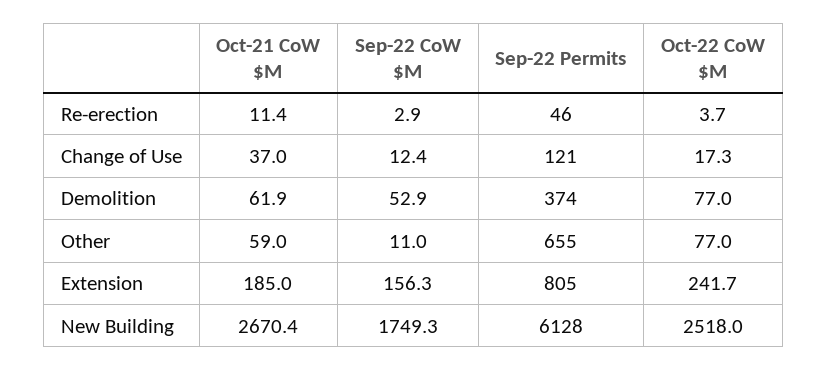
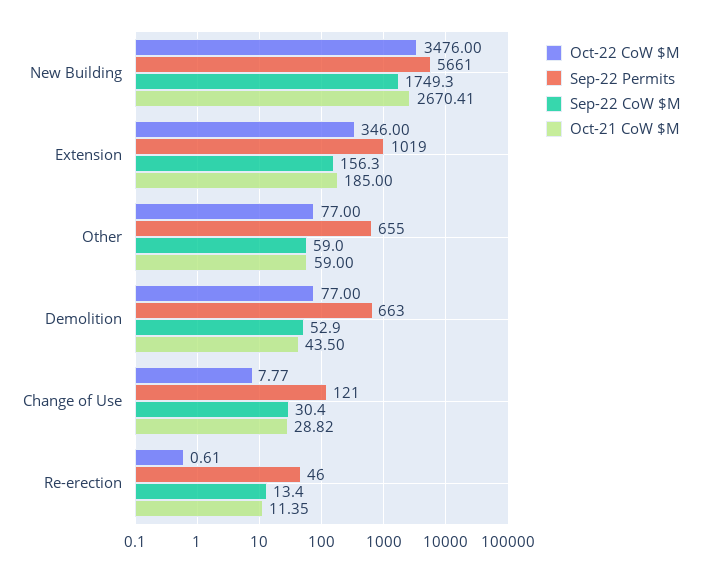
Sep-22 CoW $M, Re-erection: 2.9 -> 13.4
Oct-22 CoW $M, Re-erection: 3.7 -> 0.61
Oct-21 CoW $M, Change of Use: 37 -> 28.82
Sep-22 CoW $M, Change of Use: 12.4 -> 30.4
Oct-22 CoW $M, Change of Use: 17.3 -> 7.77
Oct-21 CoW $M, Demolition: 61.9 -> 43.5
Sep-22 Permits, Demolition: 374 -> 663
Sep-22 CoW $M, Other: 11 -> 59
Sep-22 Permits, Extension: 805 -> 1019
Oct-22 CoW $M, Extension: 241.7 -> 346
Sep-22 Permits, New Building: 6128 -> 5661
Oct-22 CoW $M, New Building: 2518 -> 3476

